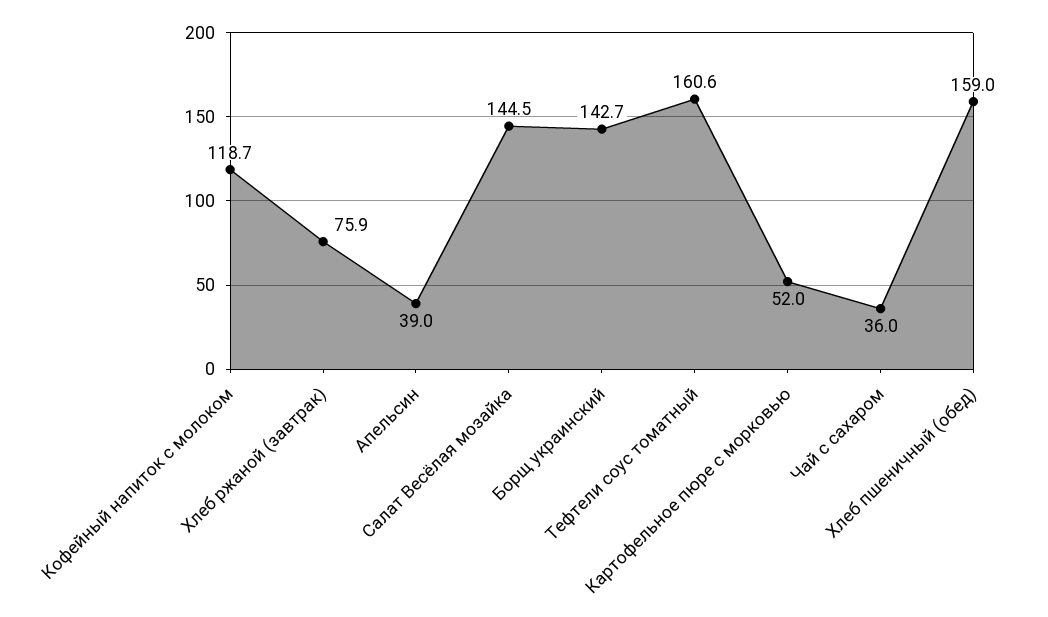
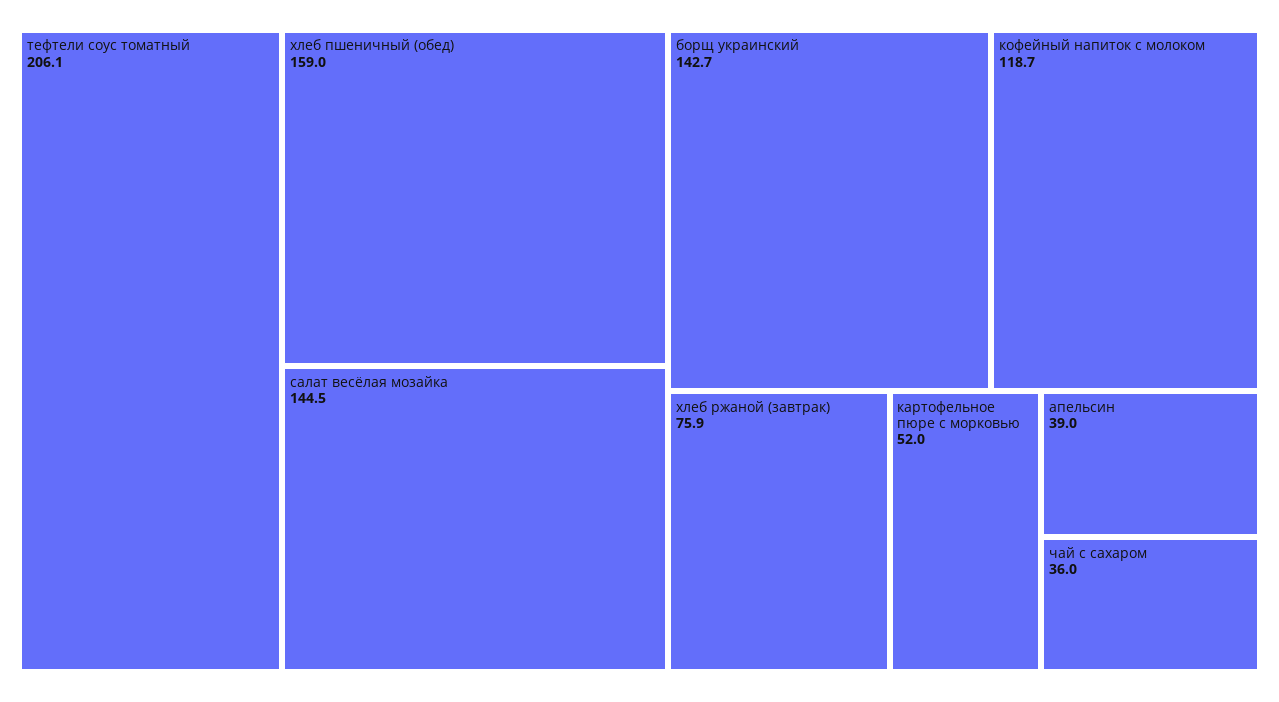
Тефтели соус томатный: 160.6 -> 206.1

